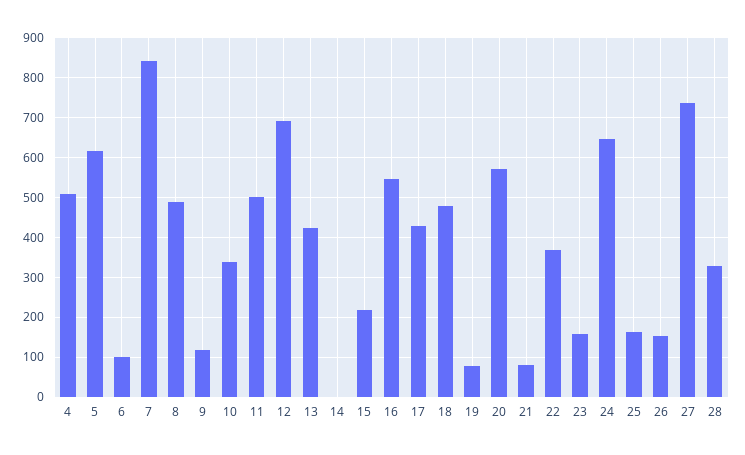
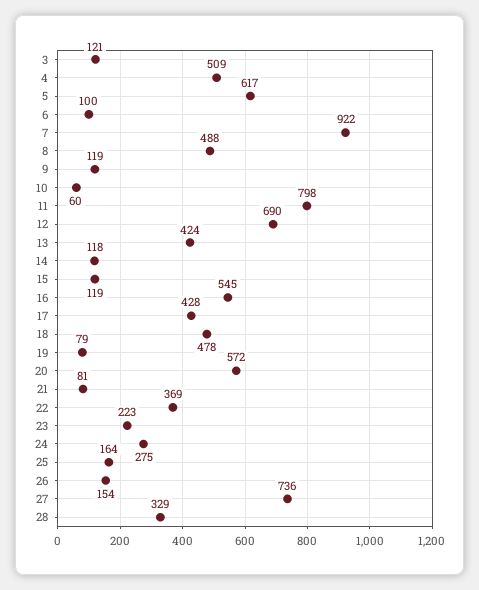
7: 840 -> 922
10: 340 -> 60
11: 500 -> 798
14: 0 -> 118
15: 220 -> 119
23: 160 -> 223
24: 640 -> 275
3: none -> 121

